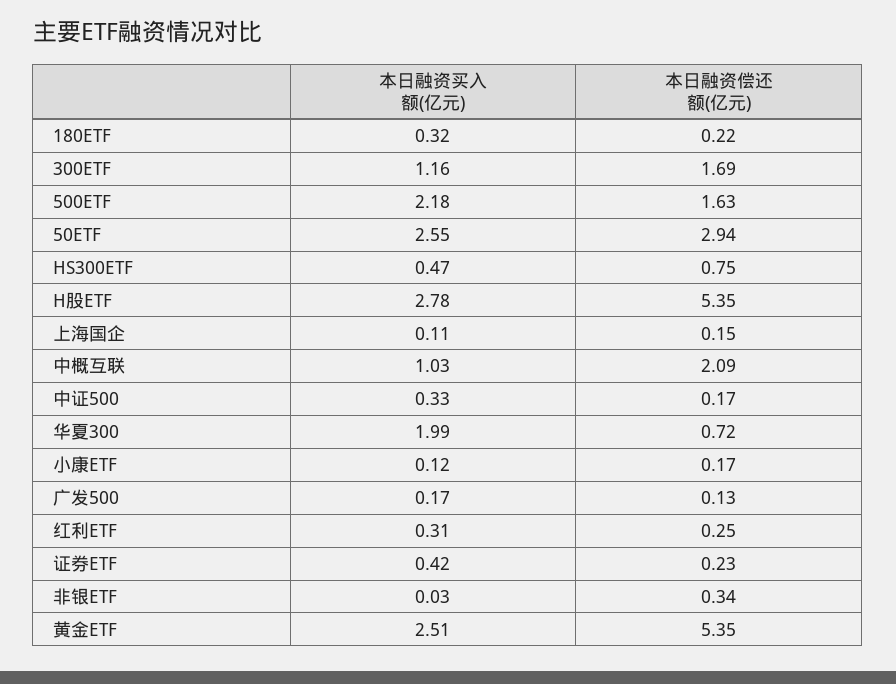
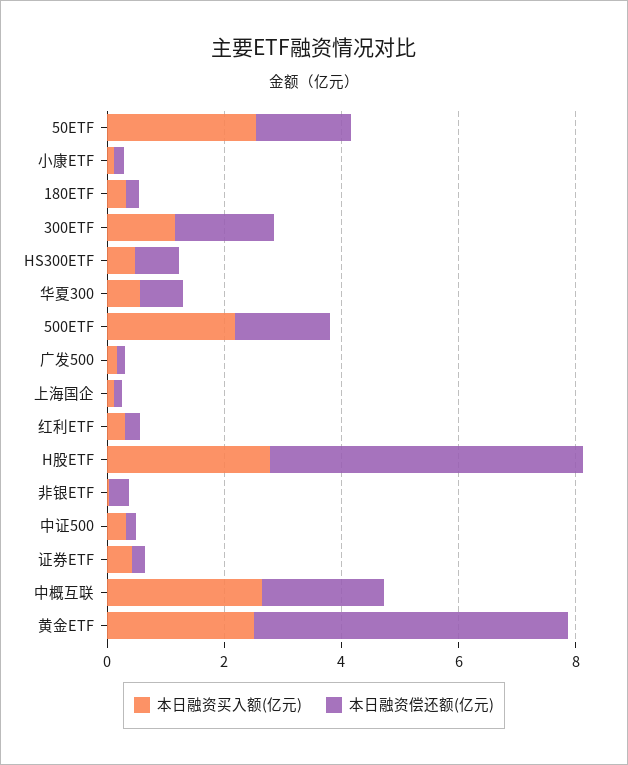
本日融资偿还额(亿元), 50ETF: 2.94 -> 1.5
本日融资买入额(亿元), 中概互联: 1.03 -> 2.5
本日融资买入额(亿元), 华夏300: 1.99 -> 0.5

